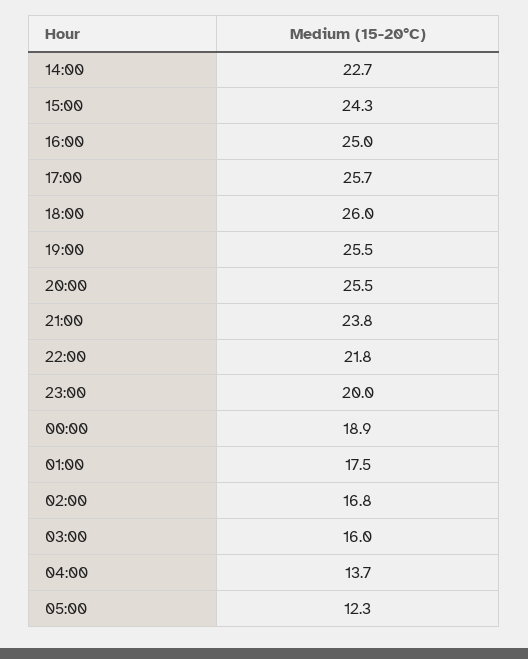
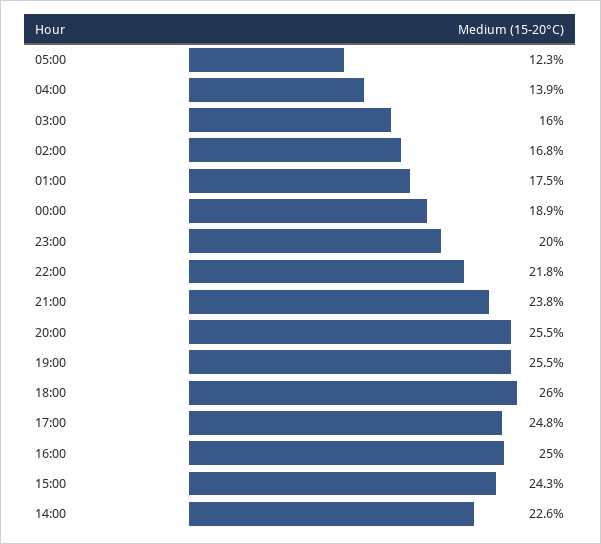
14:00: 22.7 -> 22.6
17:00: 25.7 -> 24.8
04:00: 13.7 -> 13.9

